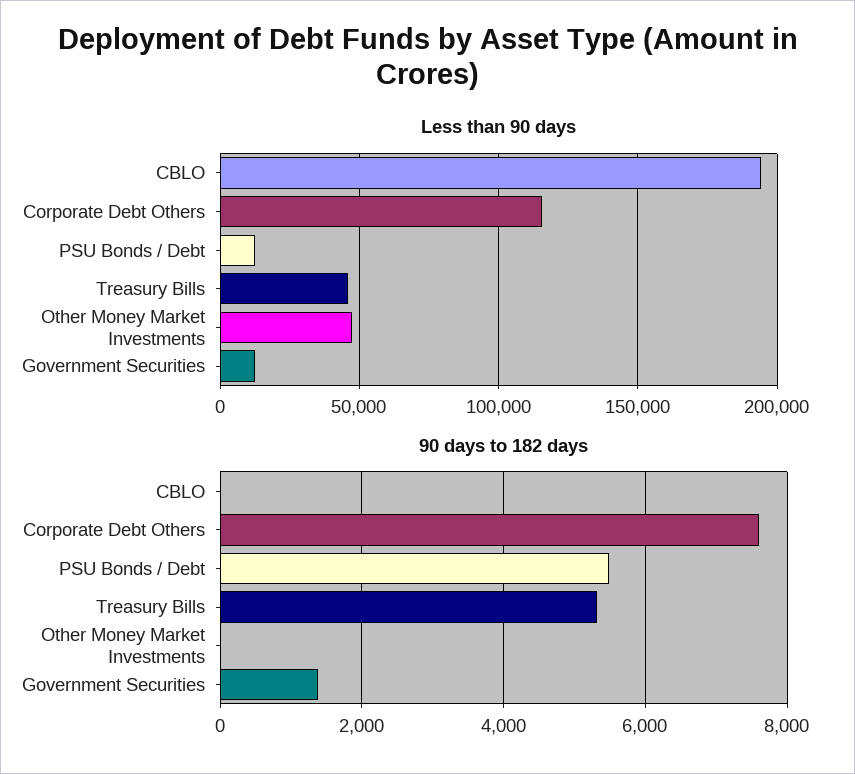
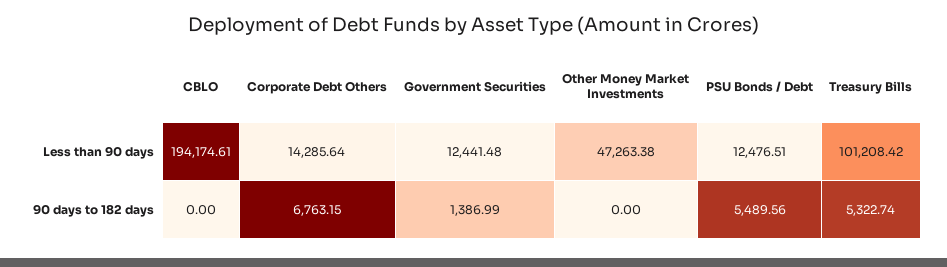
Less than 90 days, Corporate Debt Others: 115000 -> 14285.64
Less than 90 days, Treasury Bills: 45000 -> 101208.42
90 days to 182 days, Corporate Debt Others: 7600 -> 6763.15

